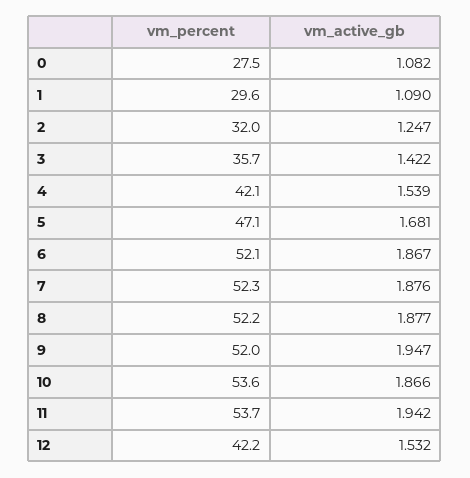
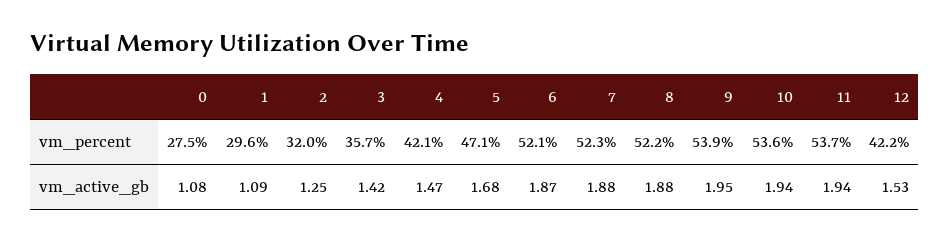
vm_active_gb, 4: 1.539 -> 1.47
vm_percent, 9: 52 -> 53.9
vm_active_gb, 10: 1.866 -> 1.94

